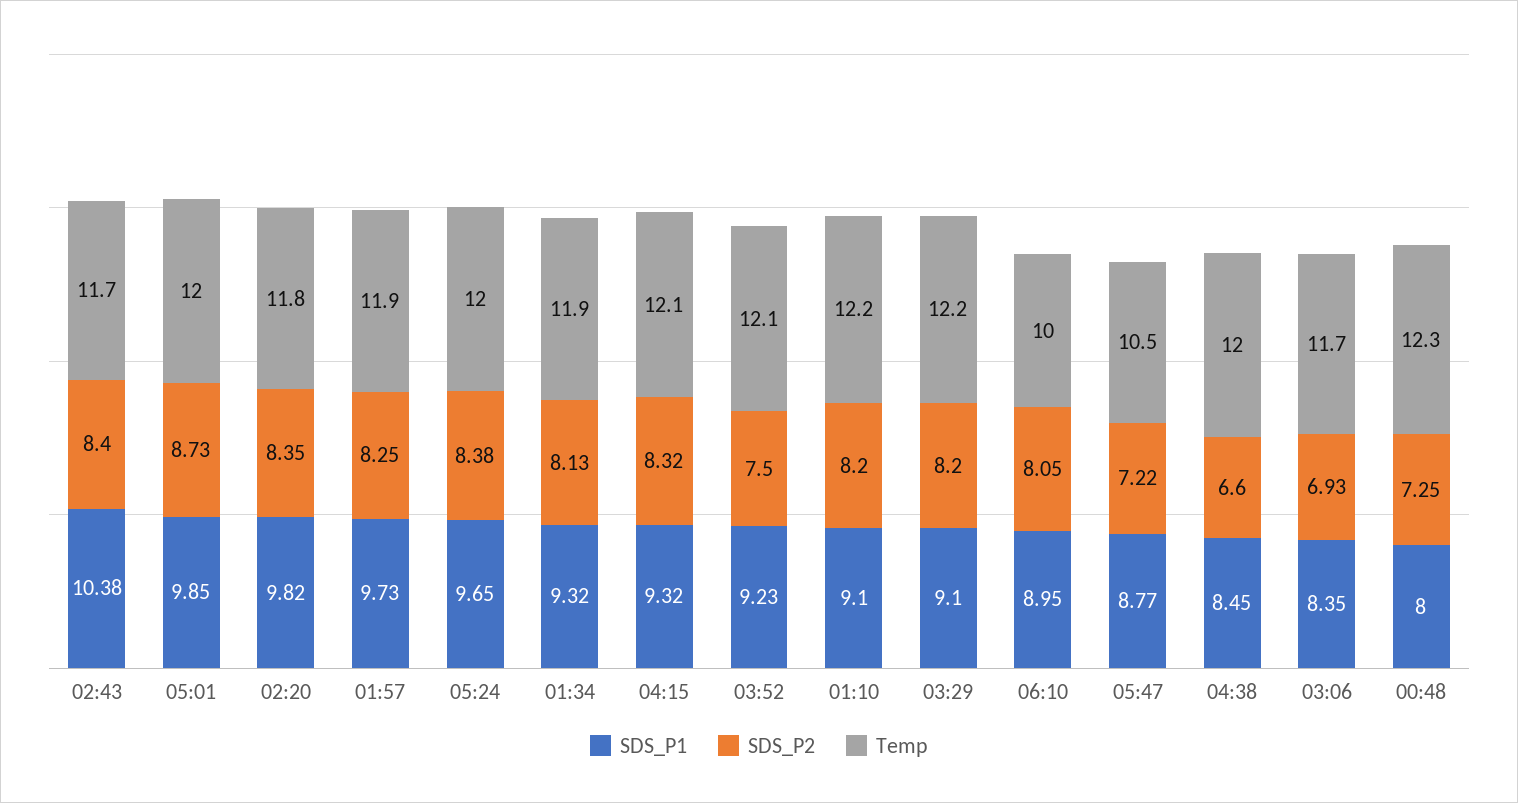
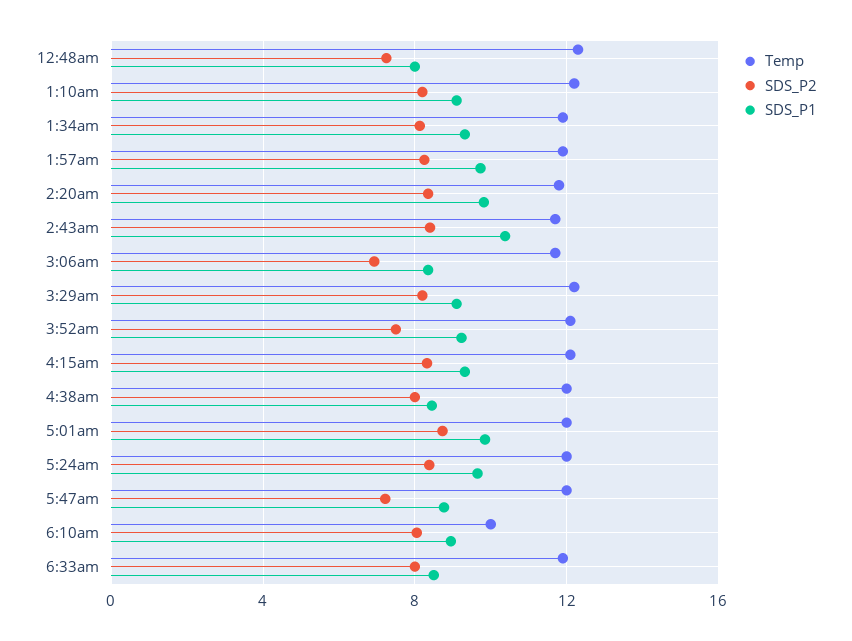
Temp, 05:47: 10.5 -> 12
SDS_P2, 04:38: 6.6 -> 8
Temp, 6:33am: none -> 12
SDS_P2, 6:33am: none -> 8
SDS_P1, 6:33am: none -> 8.5

